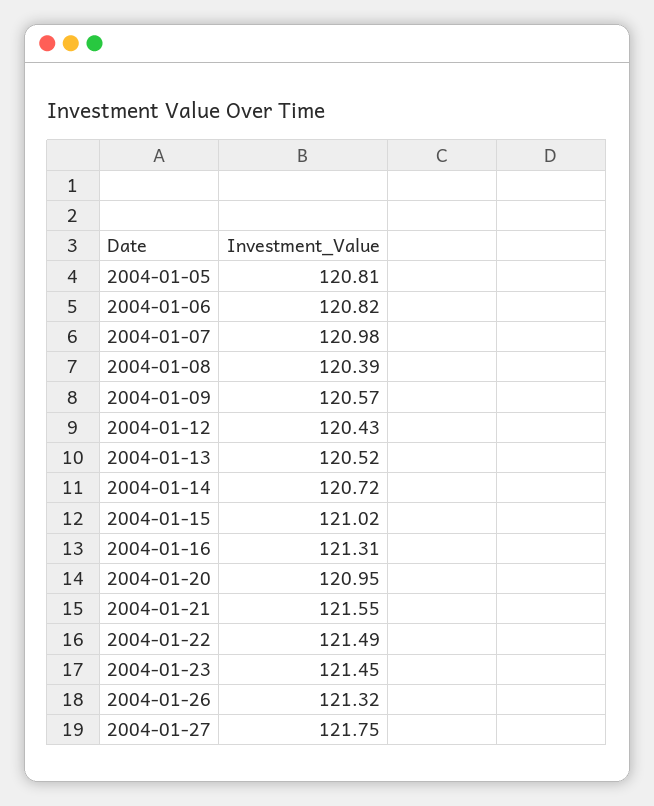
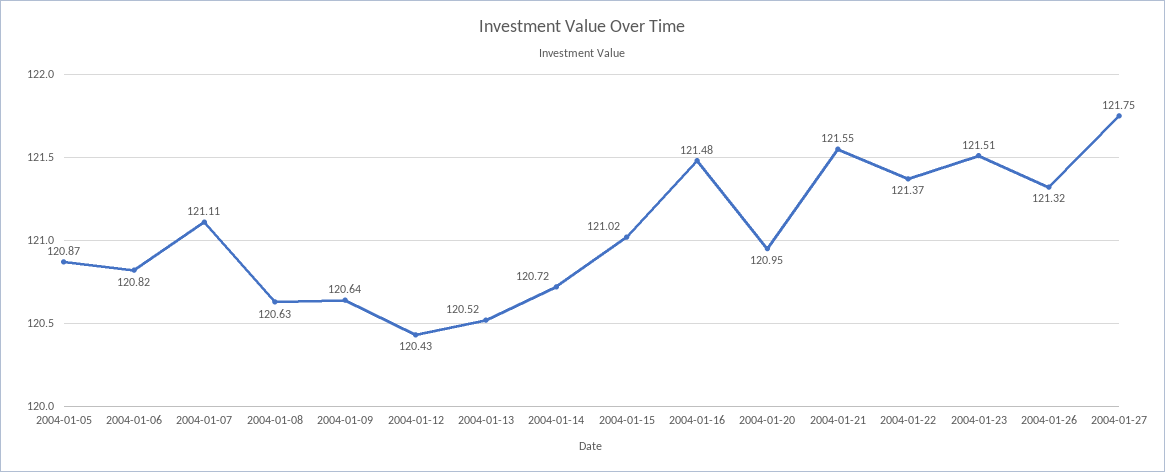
2004-01-05: 120.81 -> 120.87
2004-01-07: 120.98 -> 121.11
2004-01-08: 120.39 -> 120.63
2004-01-09: 120.57 -> 120.64
2004-01-16: 121.31 -> 121.48
2004-01-22: 121.49 -> 121.37
2004-01-23: 121.45 -> 121.51

